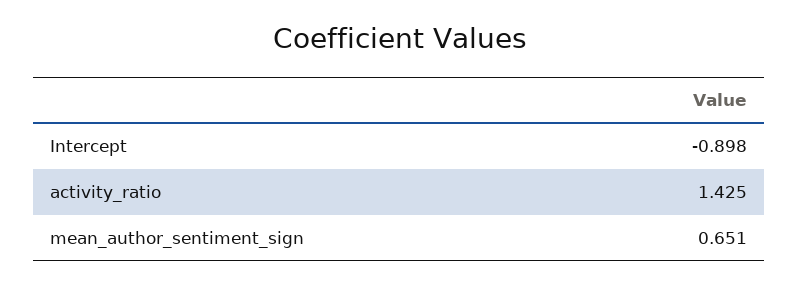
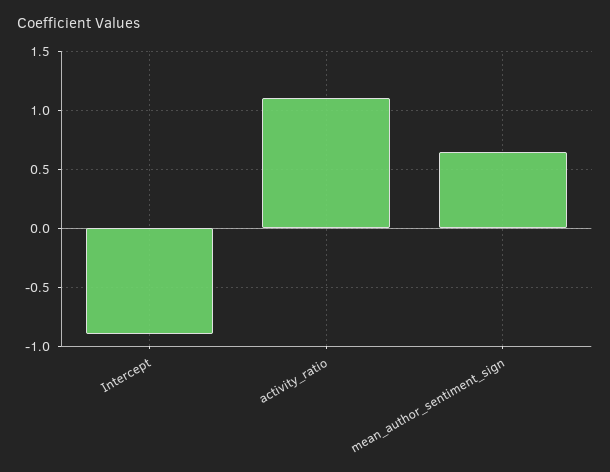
activity_ratio: 1.425 -> 1.1

